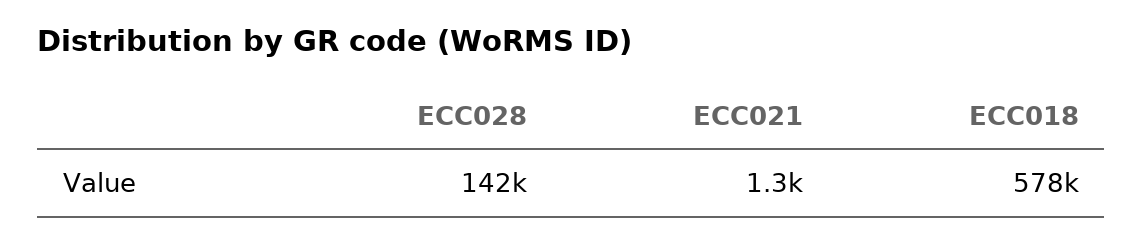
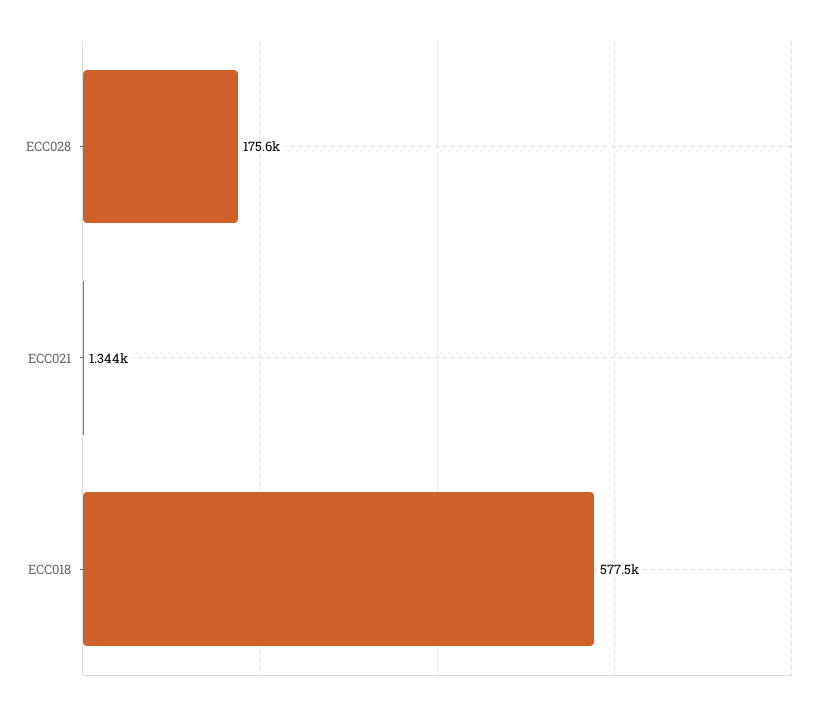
ECC028: 142000 -> 175600

